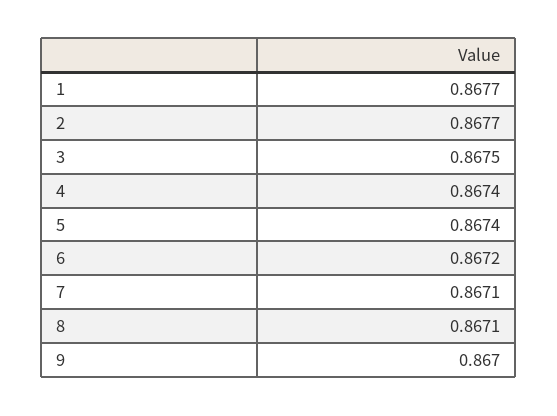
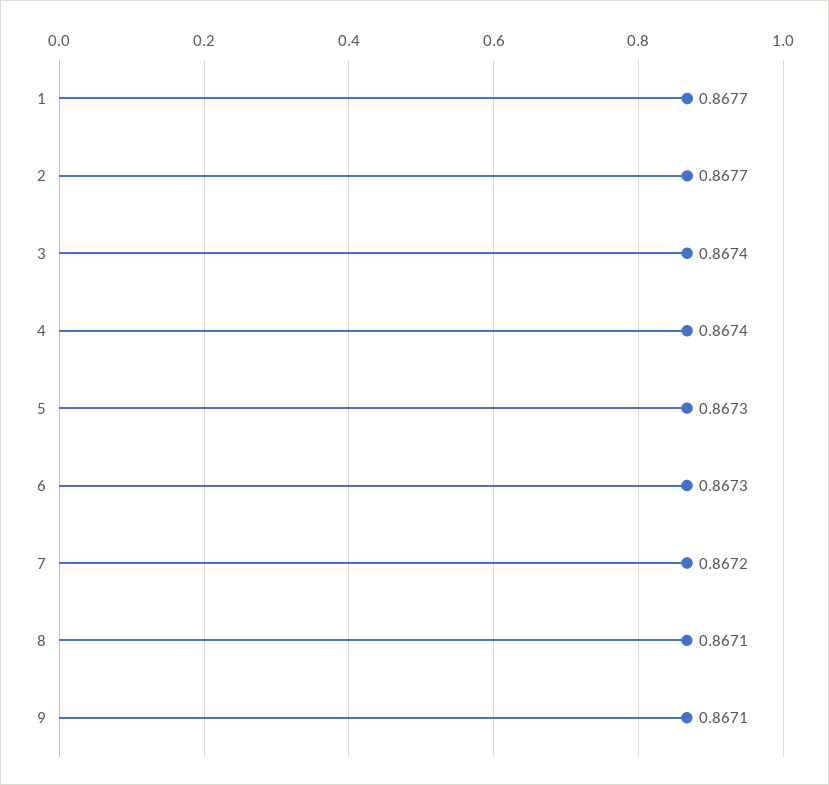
3: 0.8675 -> 0.8674
5: 0.8674 -> 0.8673
6: 0.8672 -> 0.8673
7: 0.8671 -> 0.8672
9: 0.867 -> 0.8671

